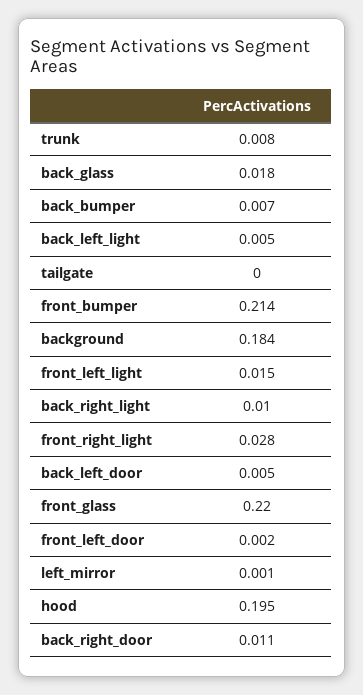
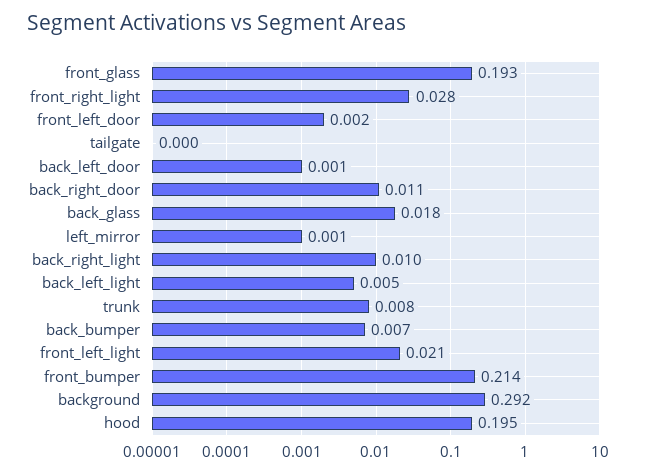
background: 0.184 -> 0.292
front_left_light: 0.015 -> 0.021
back_left_door: 0.005 -> 0.001
front_glass: 0.22 -> 0.193

